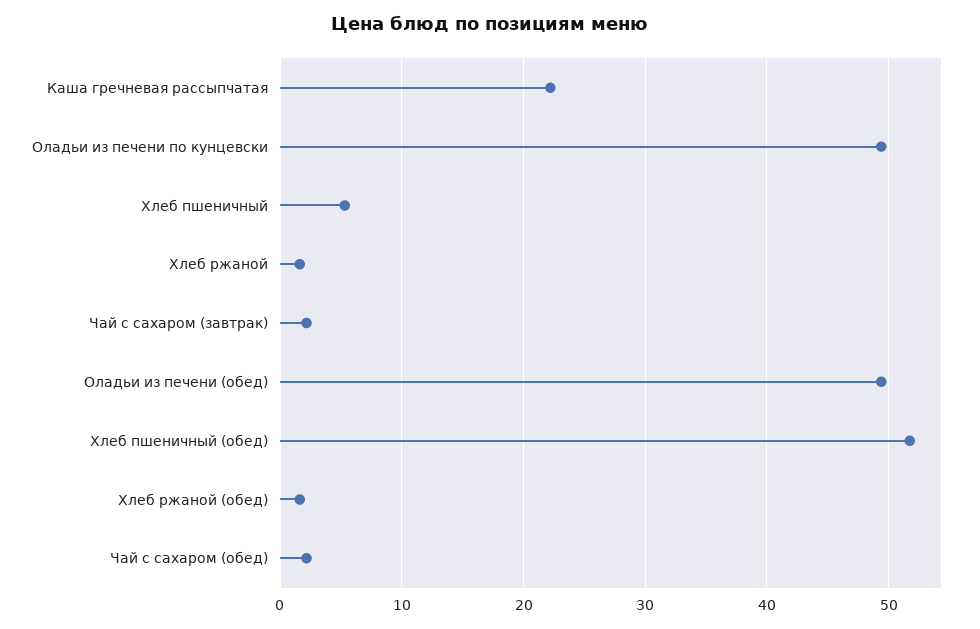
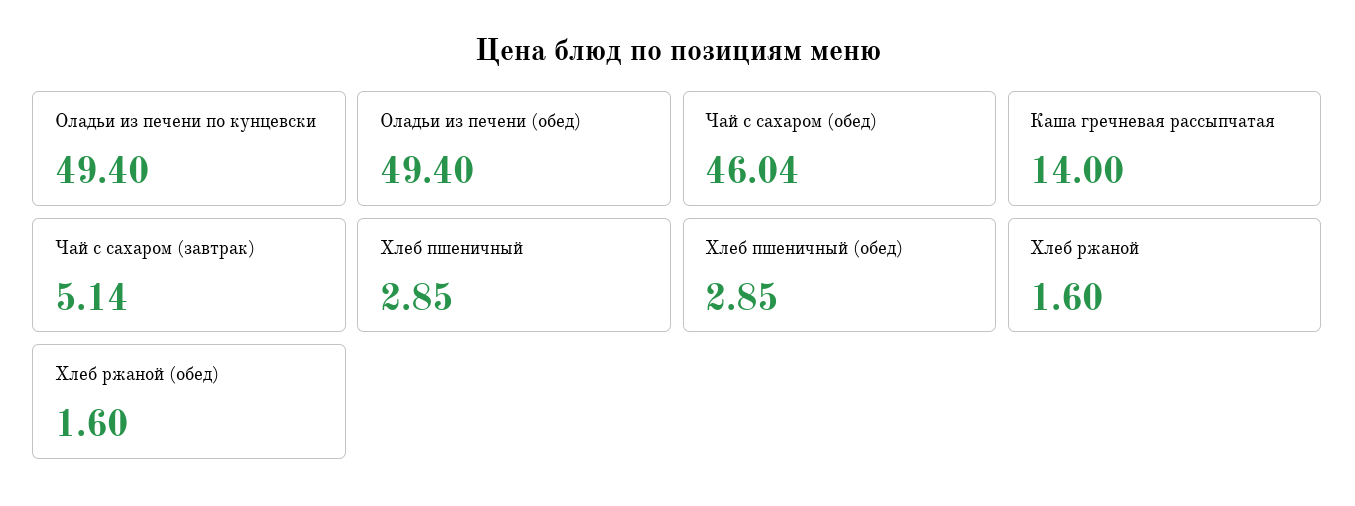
Каша гречневая рассыпчатая: 22 -> 14
Хлеб пшеничный: 5 -> 2.85
Чай с сахаром (завтрак): 2 -> 5.14
Хлеб пшеничный (обед): 52 -> 2.85
Чай с сахаром (обед): 2 -> 46.04

